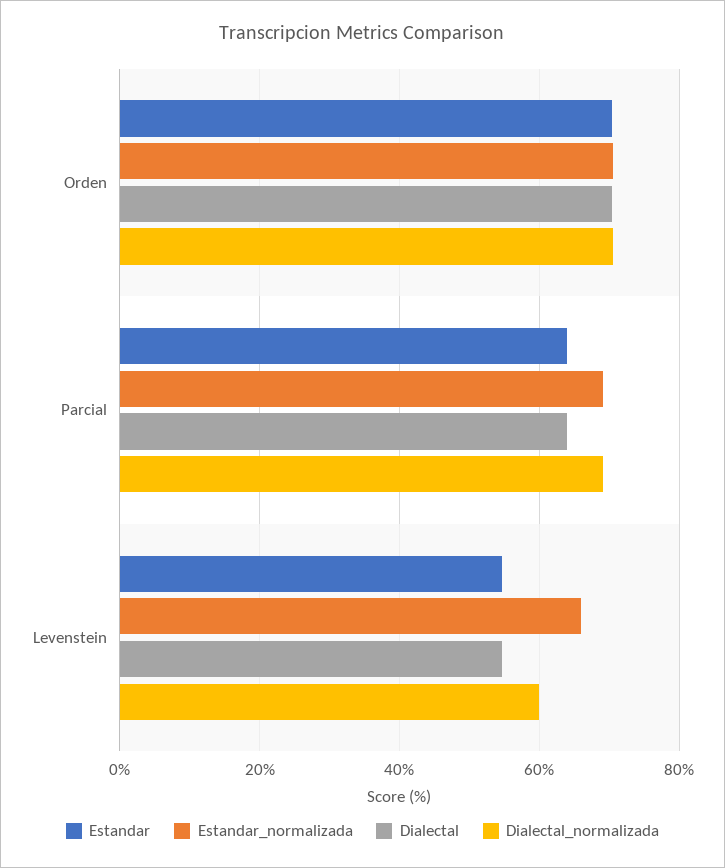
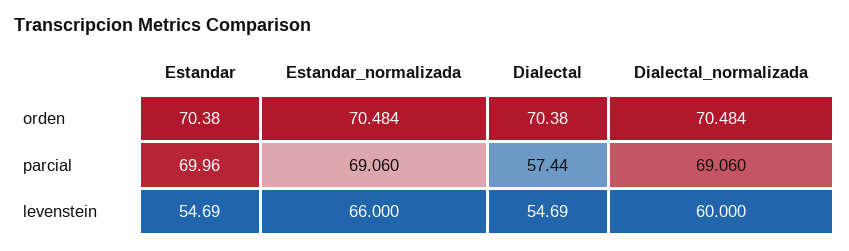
Estandar, Parcial: 64 -> 69.96
Dialectal, Parcial: 64 -> 57.44

